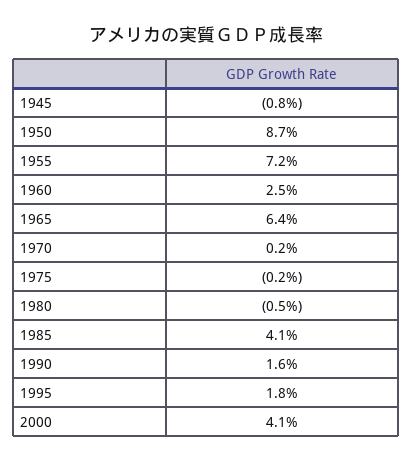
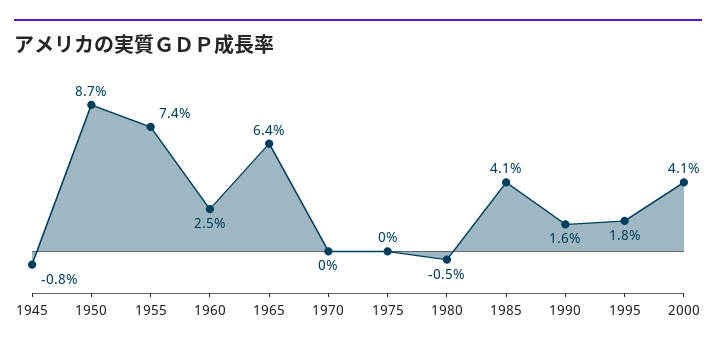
1955: 7.2 -> 7.4
1970: 0.2 -> 0
1975: -0.2 -> 0

